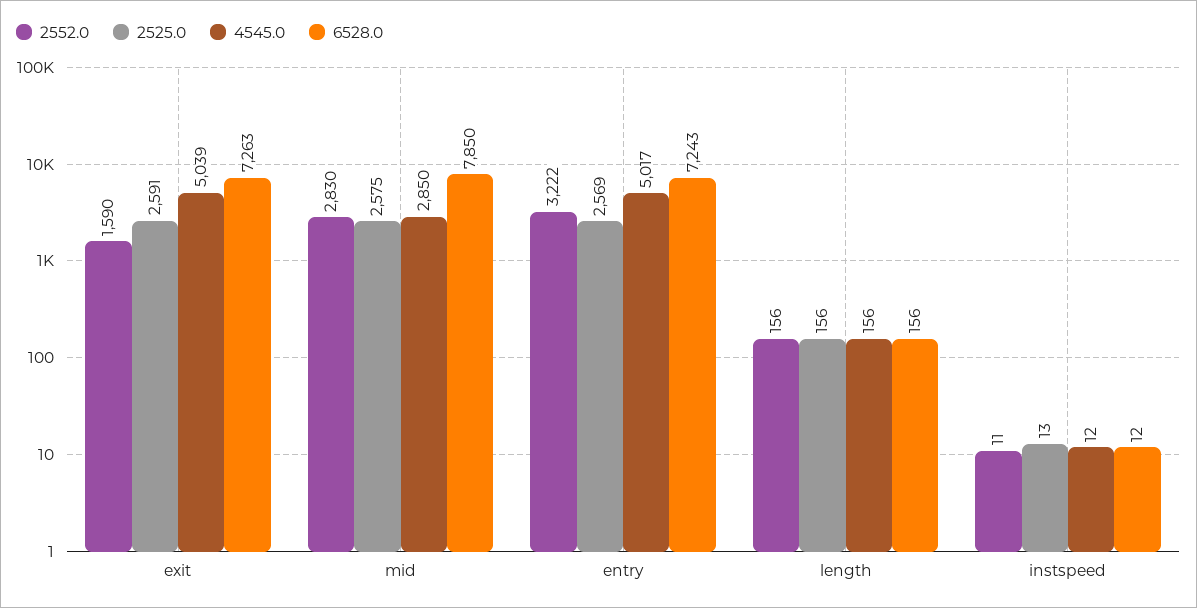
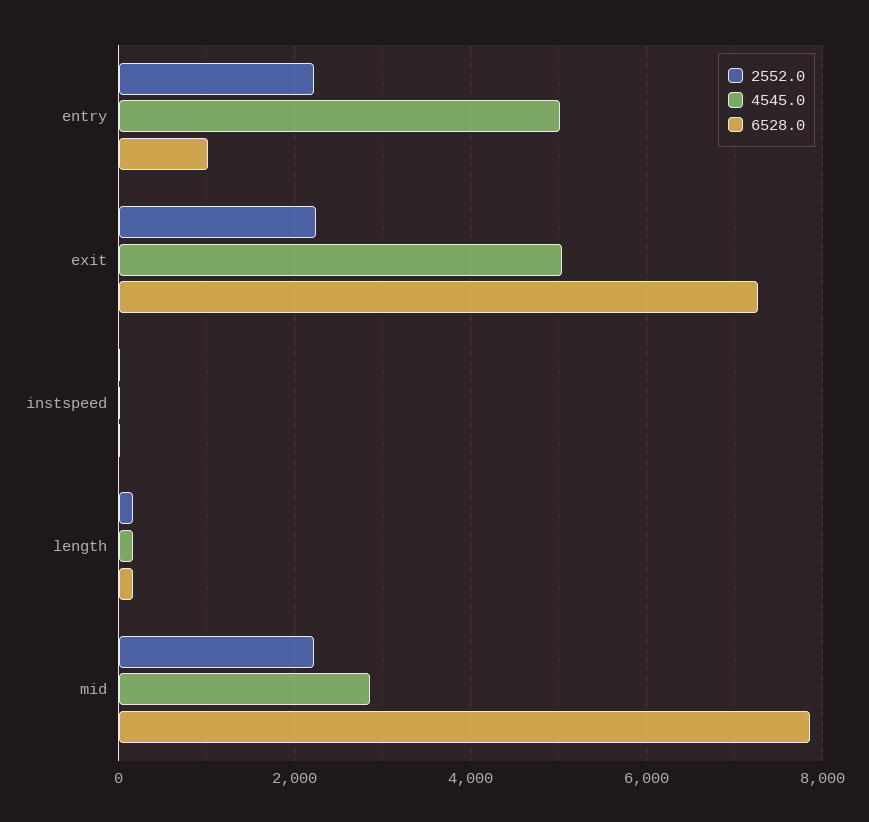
2552.0, exit: 1590 -> 2200
2525.0, exit: 2591 -> none
2552.0, mid: 2830 -> 2200
2525.0, mid: 2575 -> none
2552.0, entry: 3222 -> 2200
2525.0, entry: 2569 -> none
6528.0, entry: 7243 -> 1000
2525.0, length: 156 -> none
2525.0, instspeed: 13 -> none

